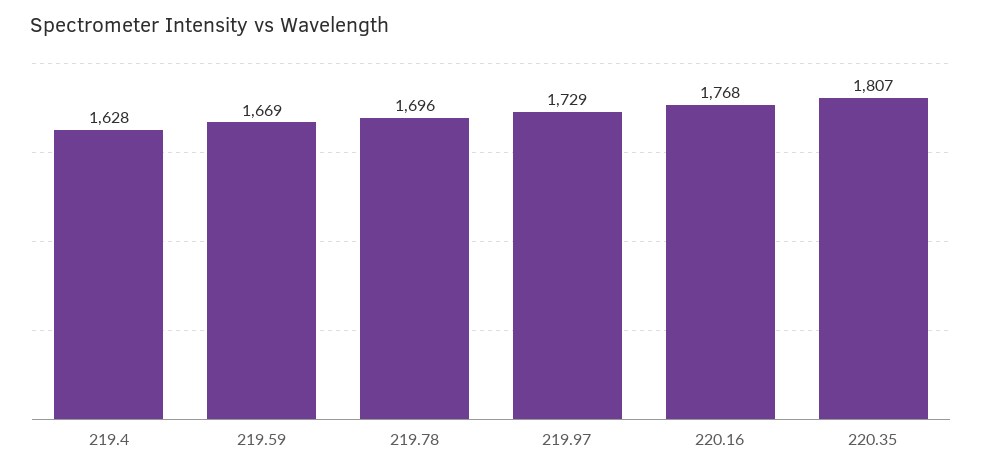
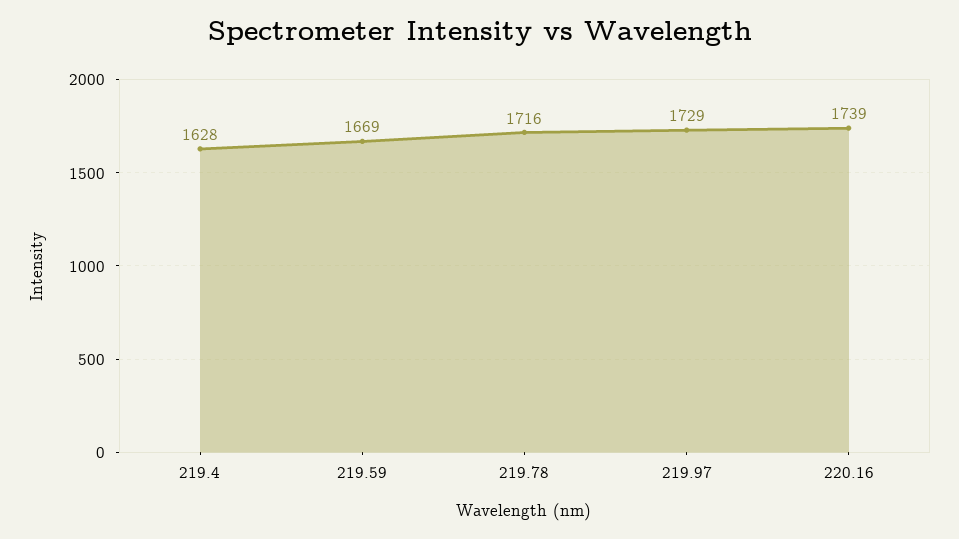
219.78: 1696 -> 1716
220.16: 1768 -> 1739
220.35: 1807 -> none

